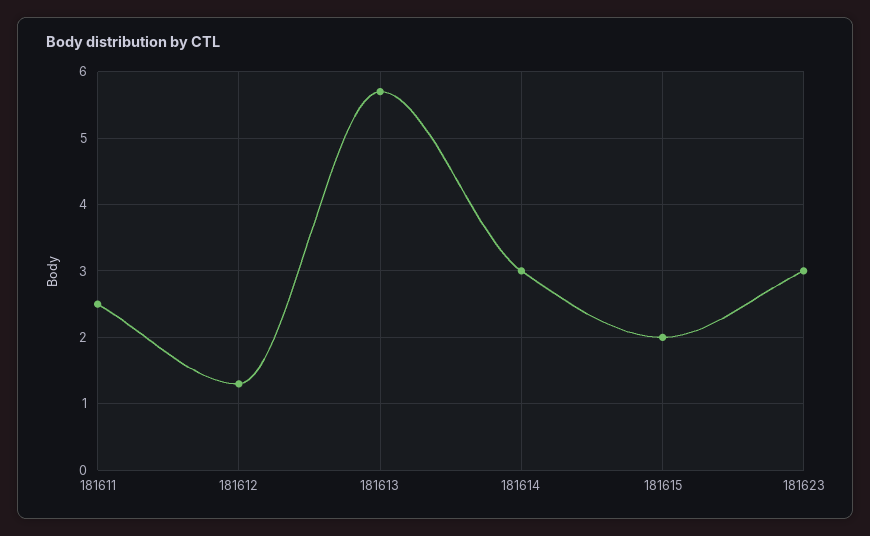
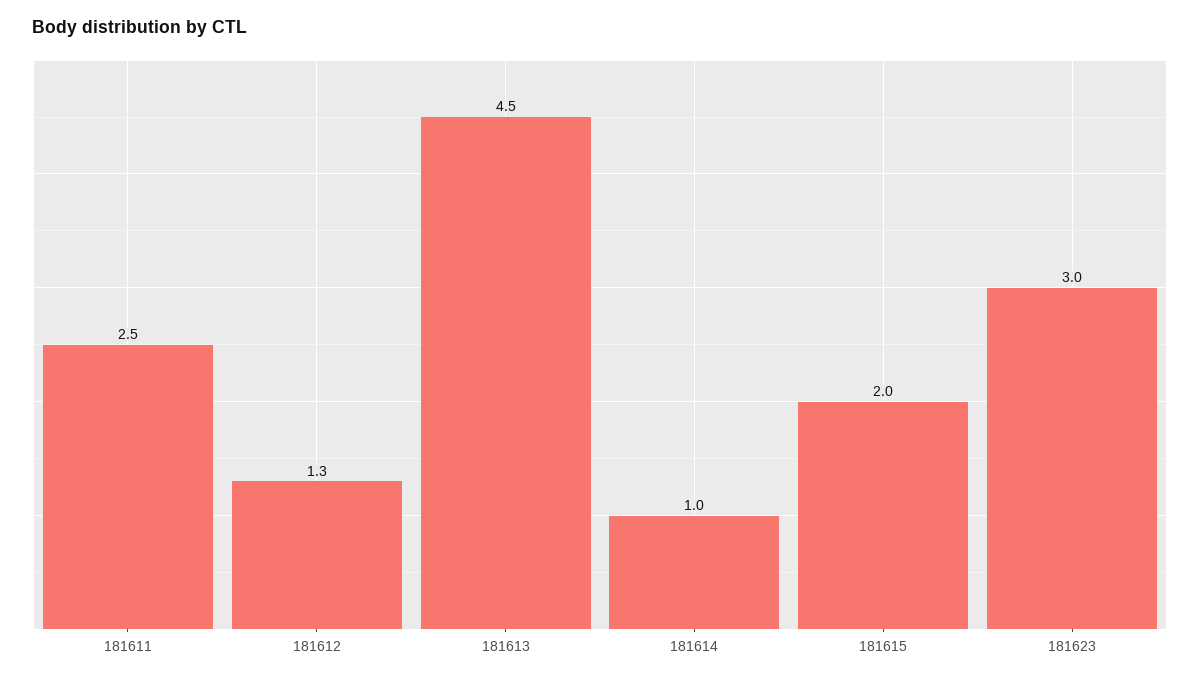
181613: 5.7 -> 4.5
181614: 3 -> 1

